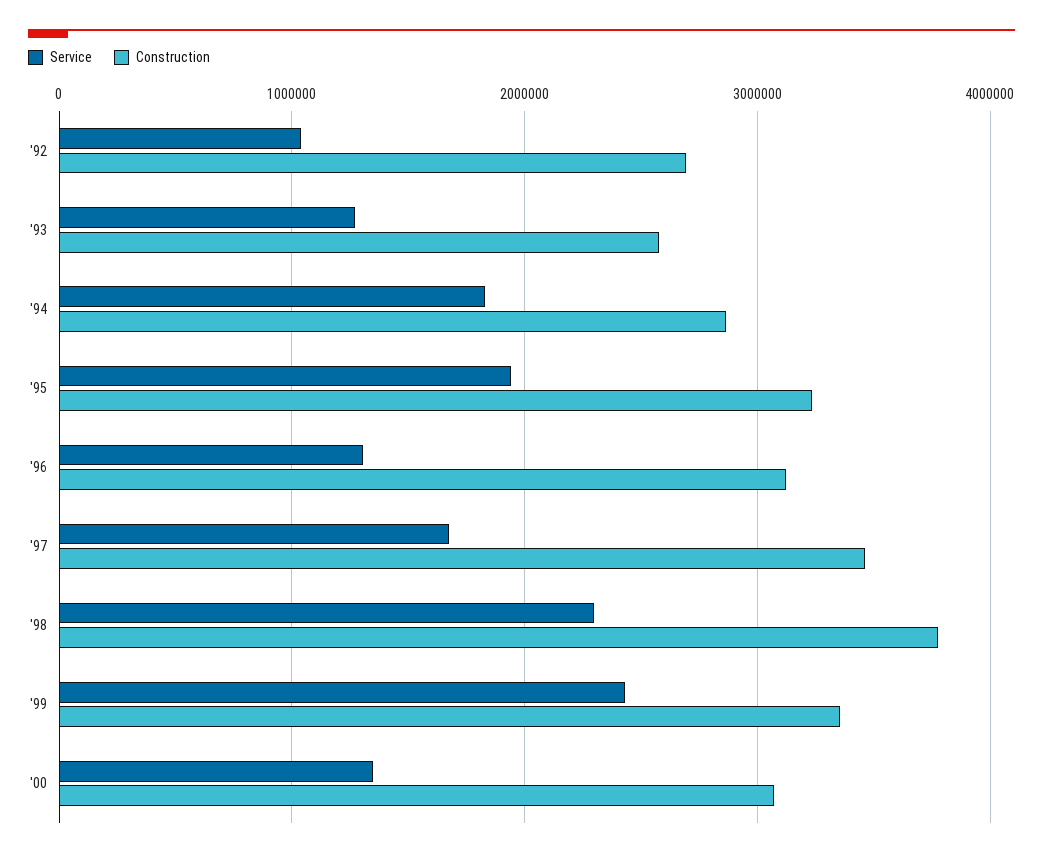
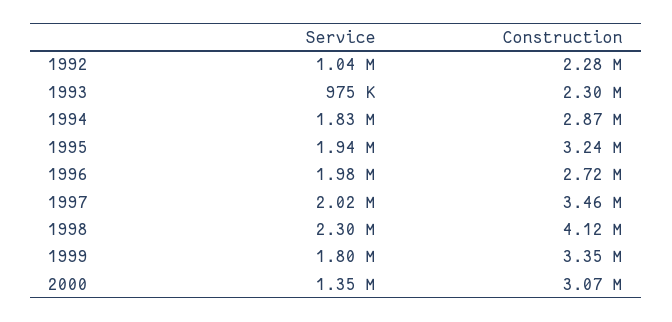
Construction, '92: 2700000 -> 2280000
Service, '93: 1300000 -> 975000
Construction, '93: 2600000 -> 2300000
Service, '96: 1300000 -> 1980000
Construction, '96: 3100000 -> 2720000
Service, '97: 1700000 -> 2020000
Construction, '98: 3800000 -> 4120000
Service, '99: 2400000 -> 1800000

